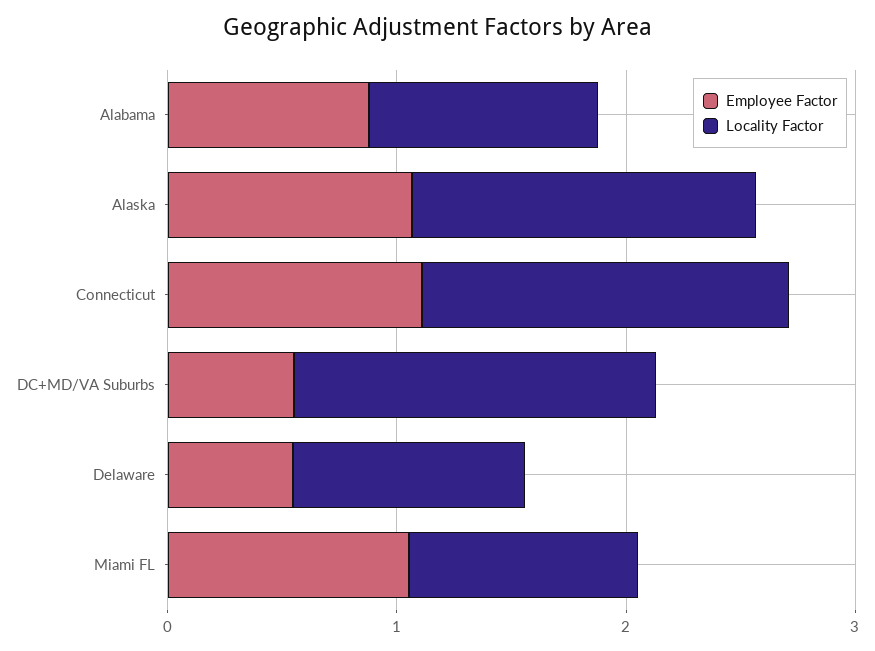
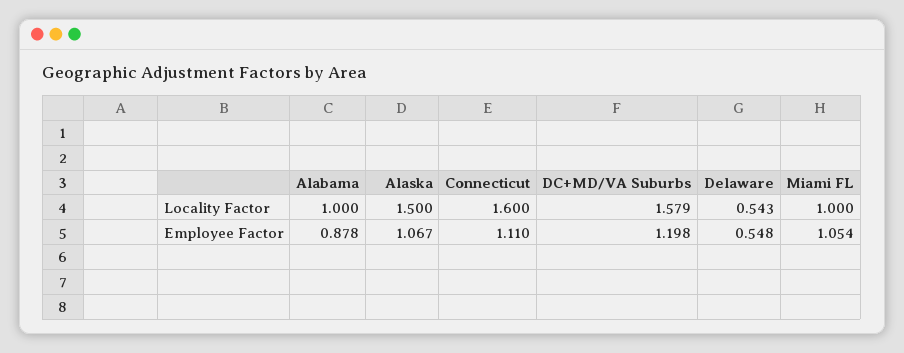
Employee Factor, DC+MD/VA Suburbs: 0.6 -> 1.198
Locality Factor, Delaware: 1 -> 0.543

